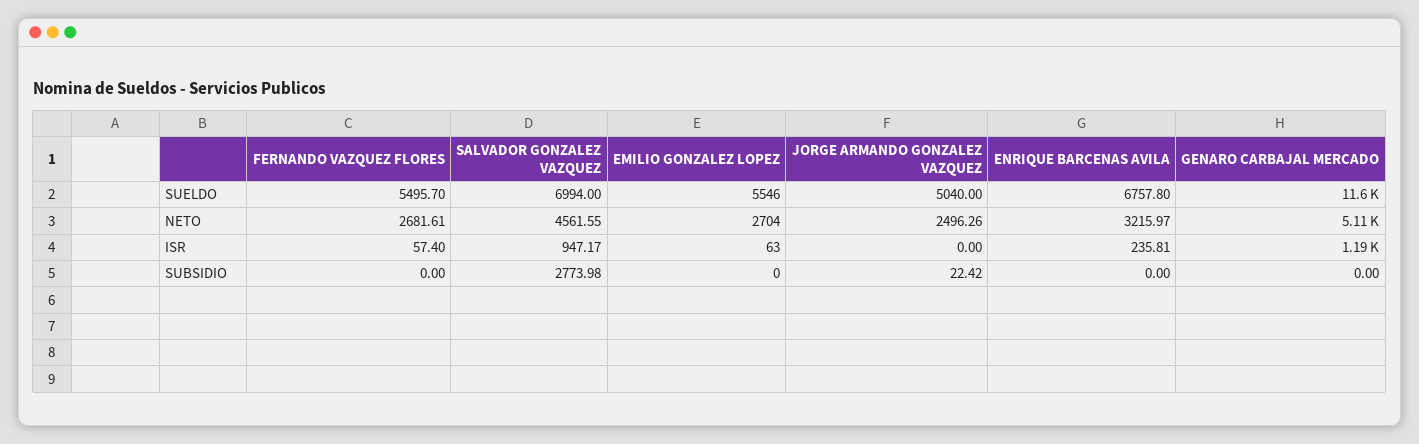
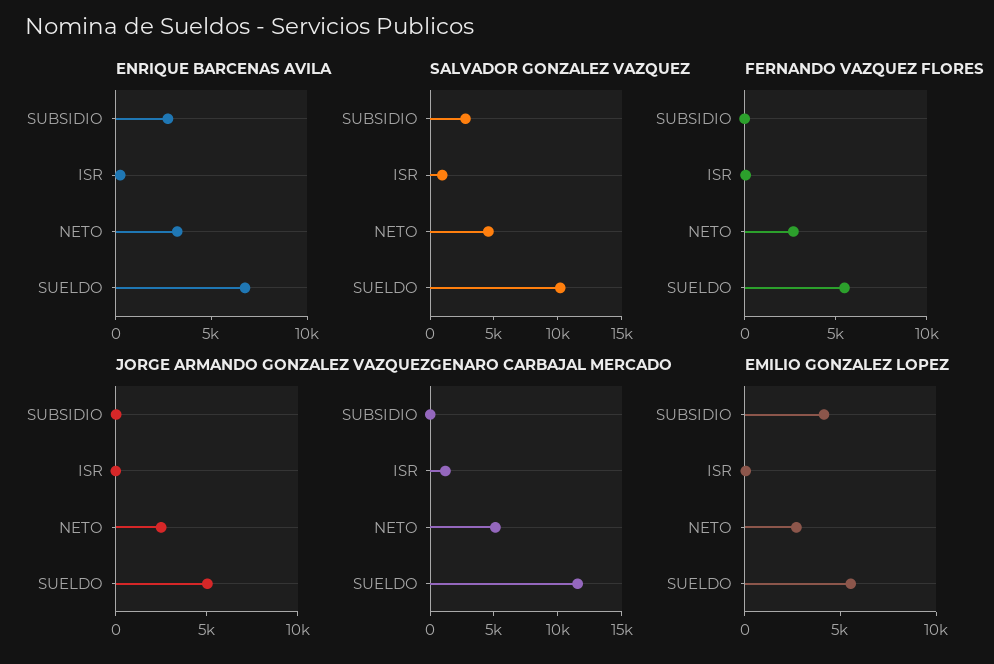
SALVADOR GONZALEZ VAZQUEZ, SUELDO: 6994 -> 10000
EMILIO GONZALEZ LOPEZ, SUBSIDIO: 0 -> 4000
ENRIQUE BARCENAS AVILA, SUBSIDIO: 0 -> 3000

